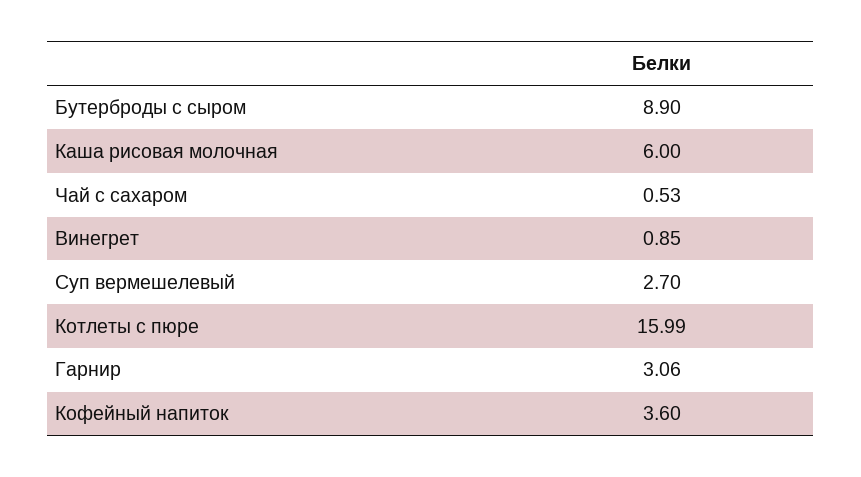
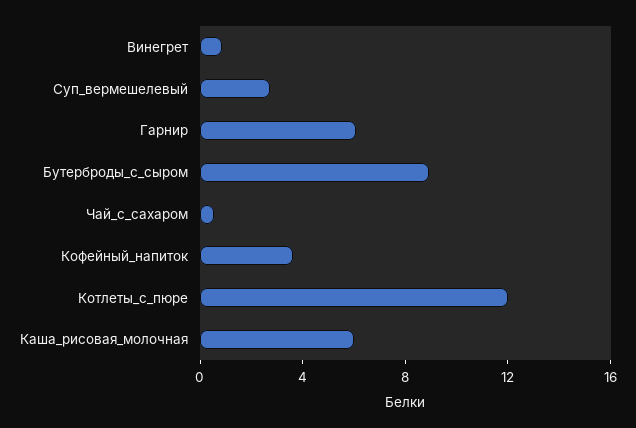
Котлеты с пюре: 15.99 -> 12
Гарнир: 3.06 -> 6

